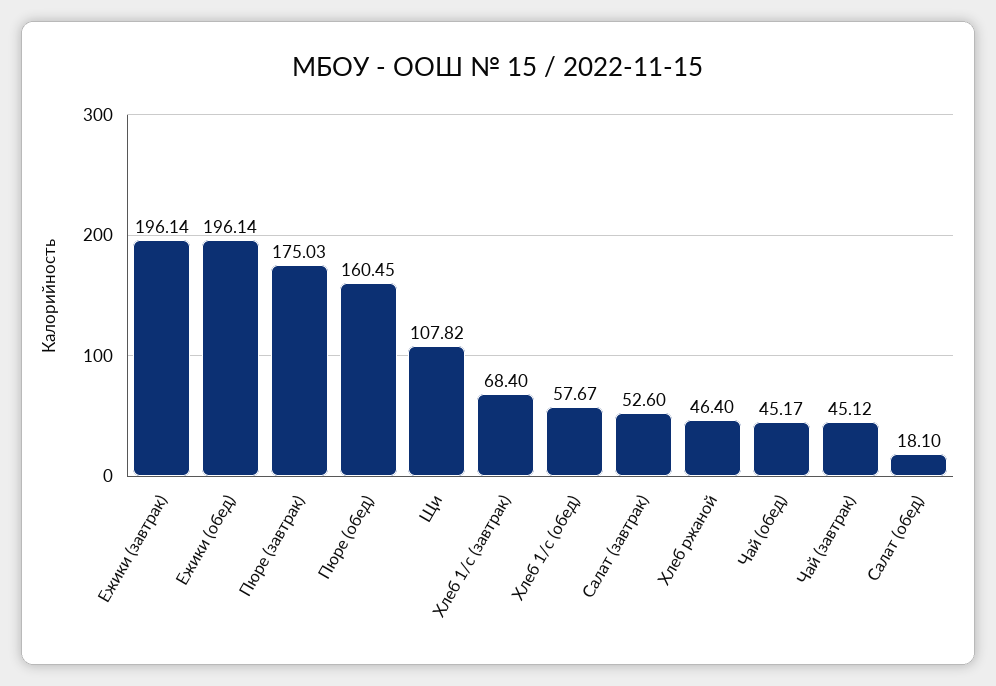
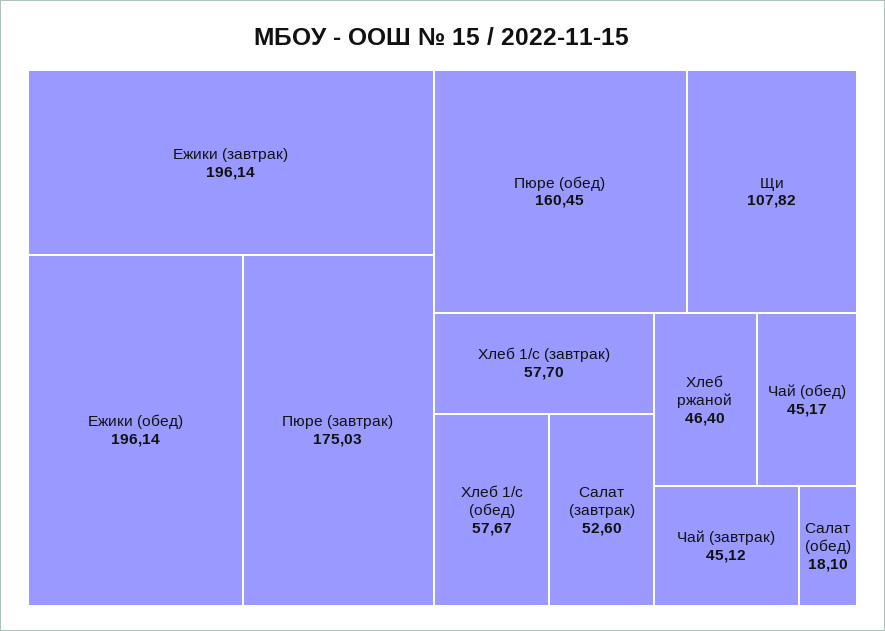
Хлеб 1/с (завтрак): 68.4 -> 57.7

